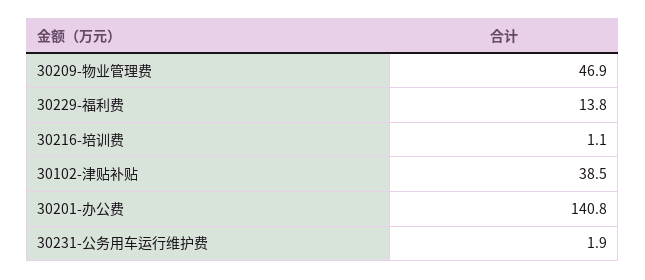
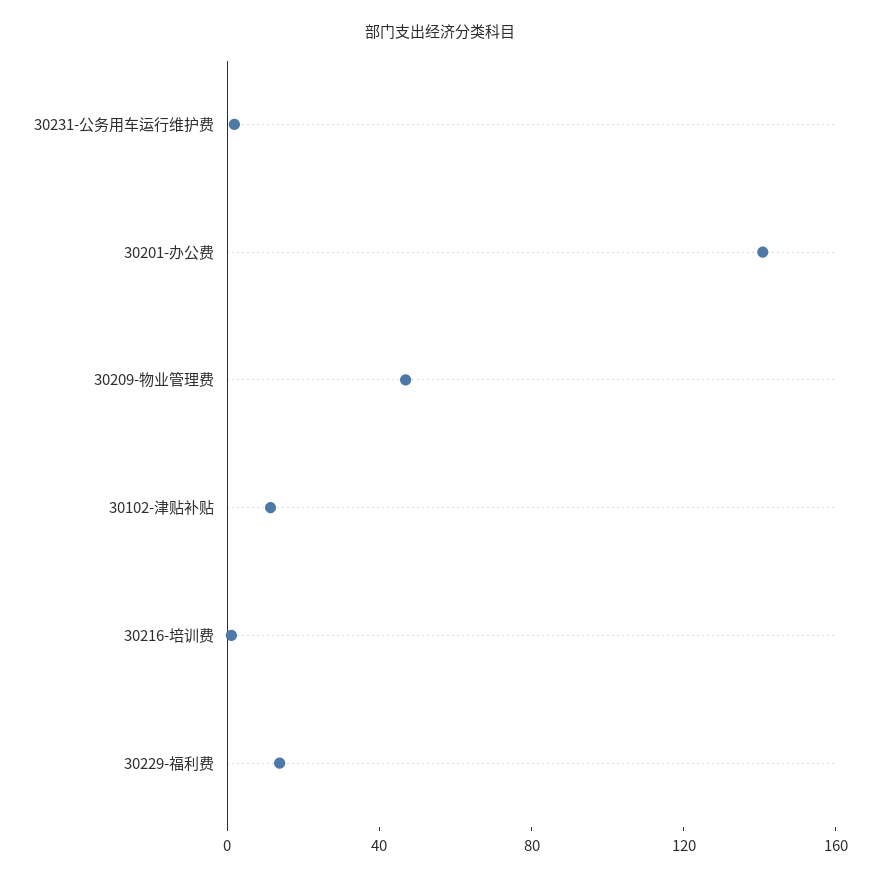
30102-津贴补贴: 38.5 -> 10

